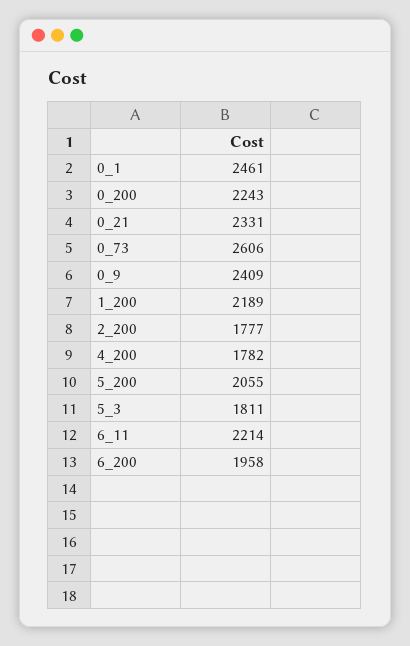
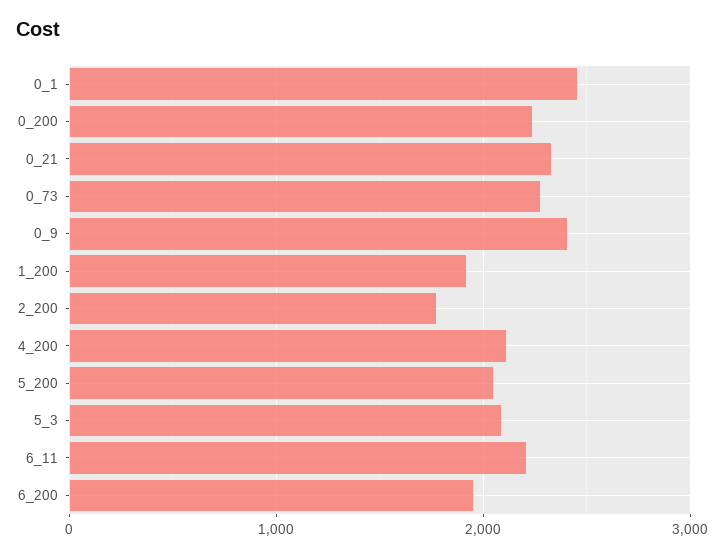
0_73: 2606 -> 2300
1_200: 2189 -> 1900
4_200: 1782 -> 2100
5_3: 1811 -> 2100

